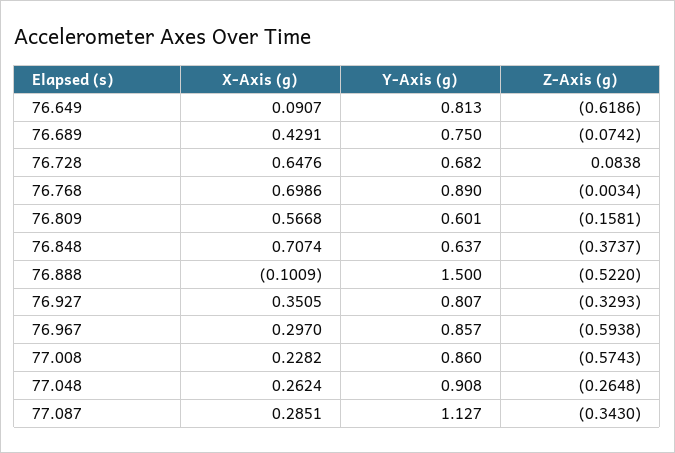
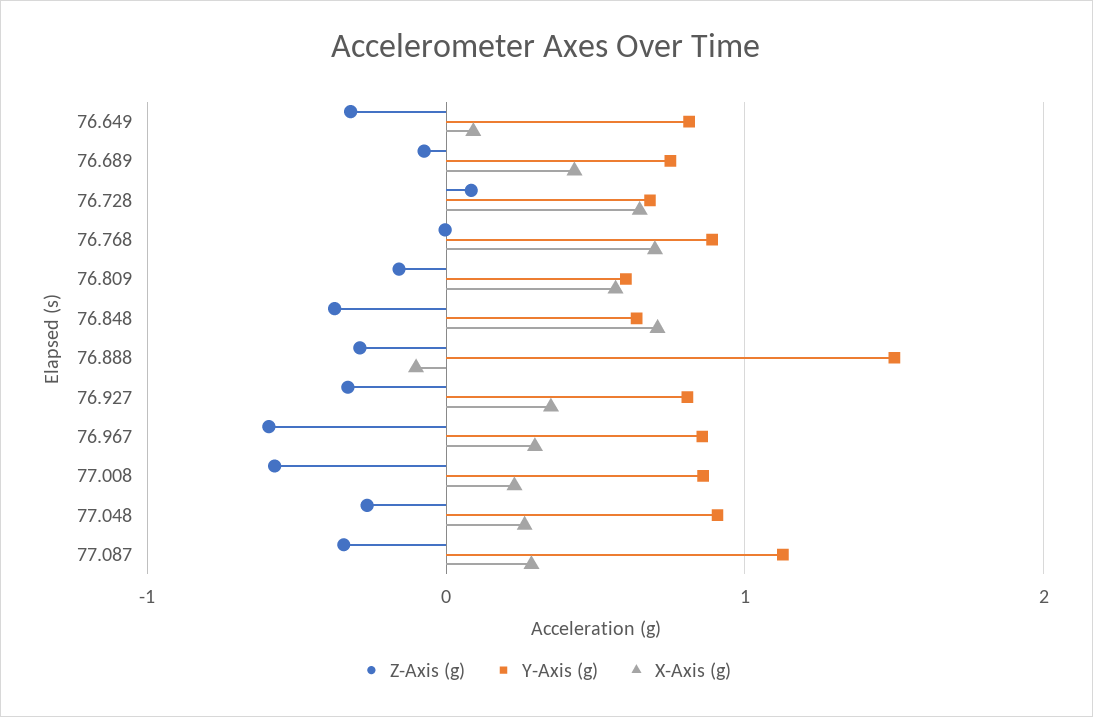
Z-Axis (g), 76.649: -0.6186 -> -0.3
Z-Axis (g), 76.888: -0.522 -> -0.3

